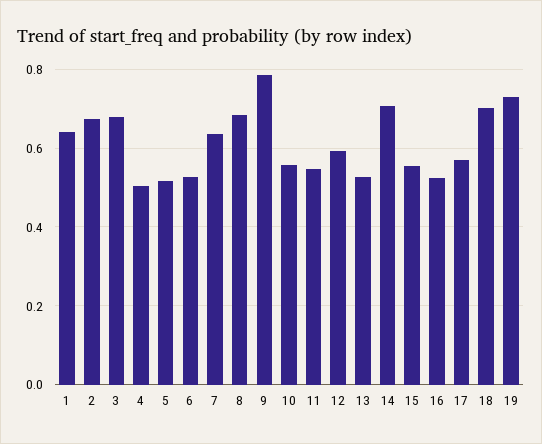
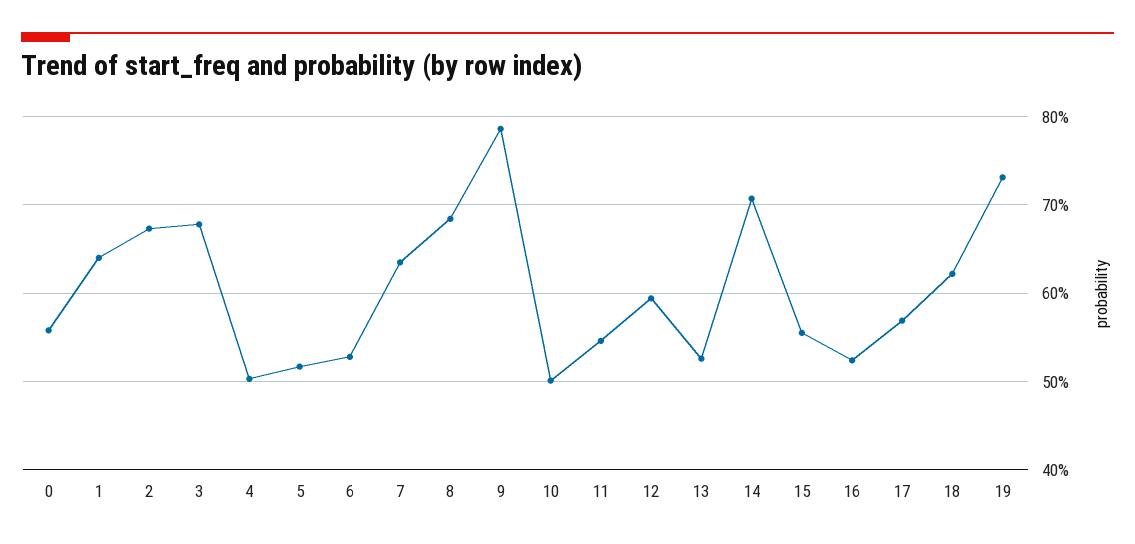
10: 0.56 -> 0.5
18: 0.7 -> 0.62
0: none -> 0.56

